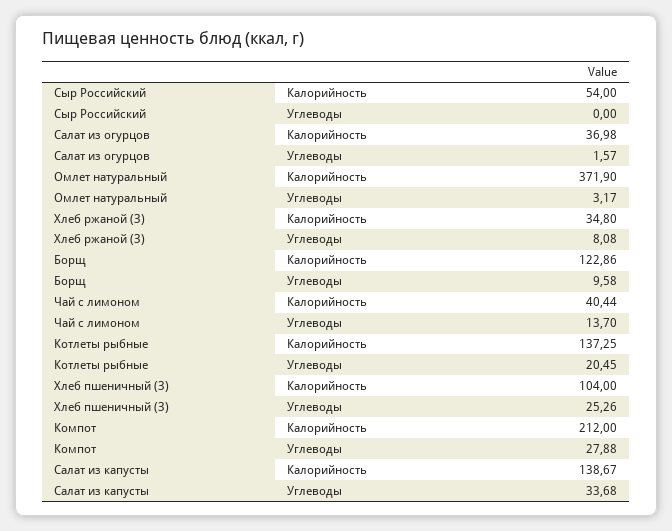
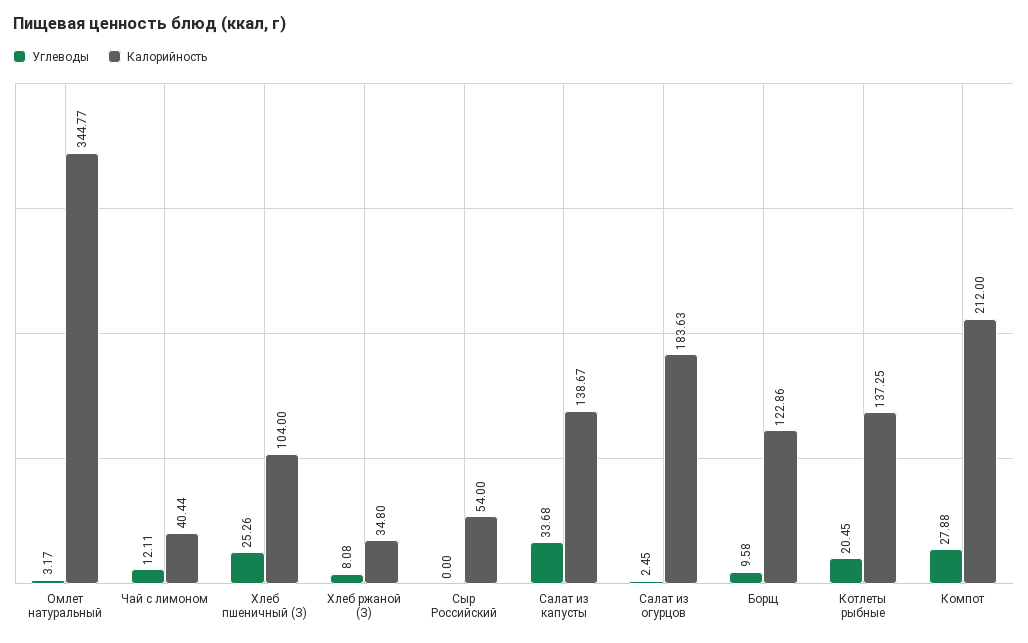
Калорийность, Салат из огурцов: 36.98 -> 183.63
Углеводы, Салат из огурцов: 1.57 -> 2.45
Калорийность, Омлет натуральный: 371.9 -> 344.77
Углеводы, Чай с лимоном: 13.7 -> 12.11

